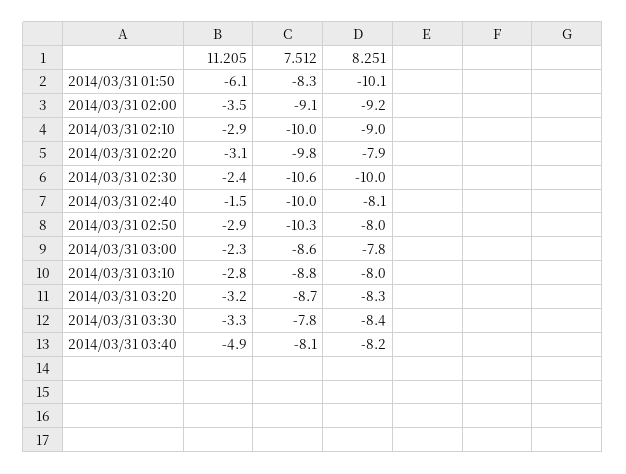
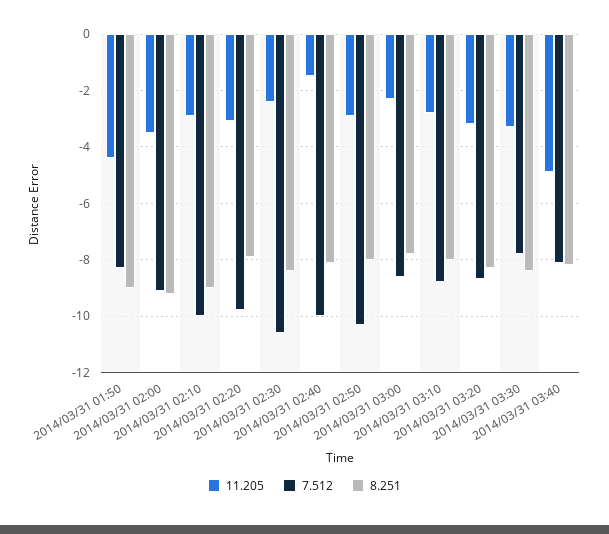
11.205, 2014/03/31 01:50: -6.1 -> -4.5
8.251, 2014/03/31 01:50: -10.1 -> -9
8.251, 2014/03/31 02:30: -10 -> -8.5

